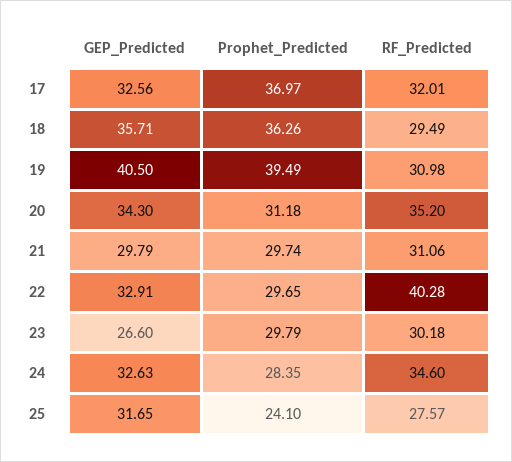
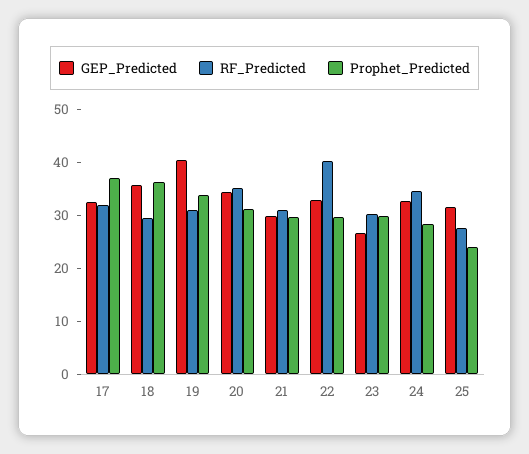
Prophet_Predicted, 19: 39.49 -> 34

